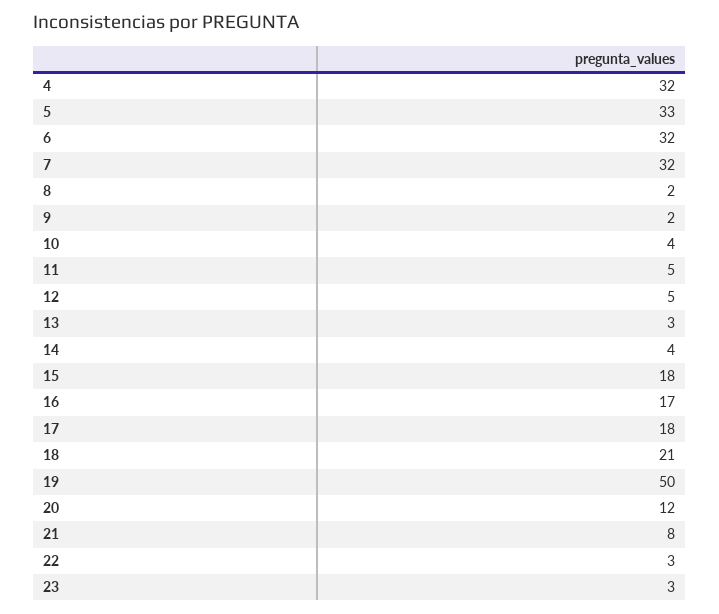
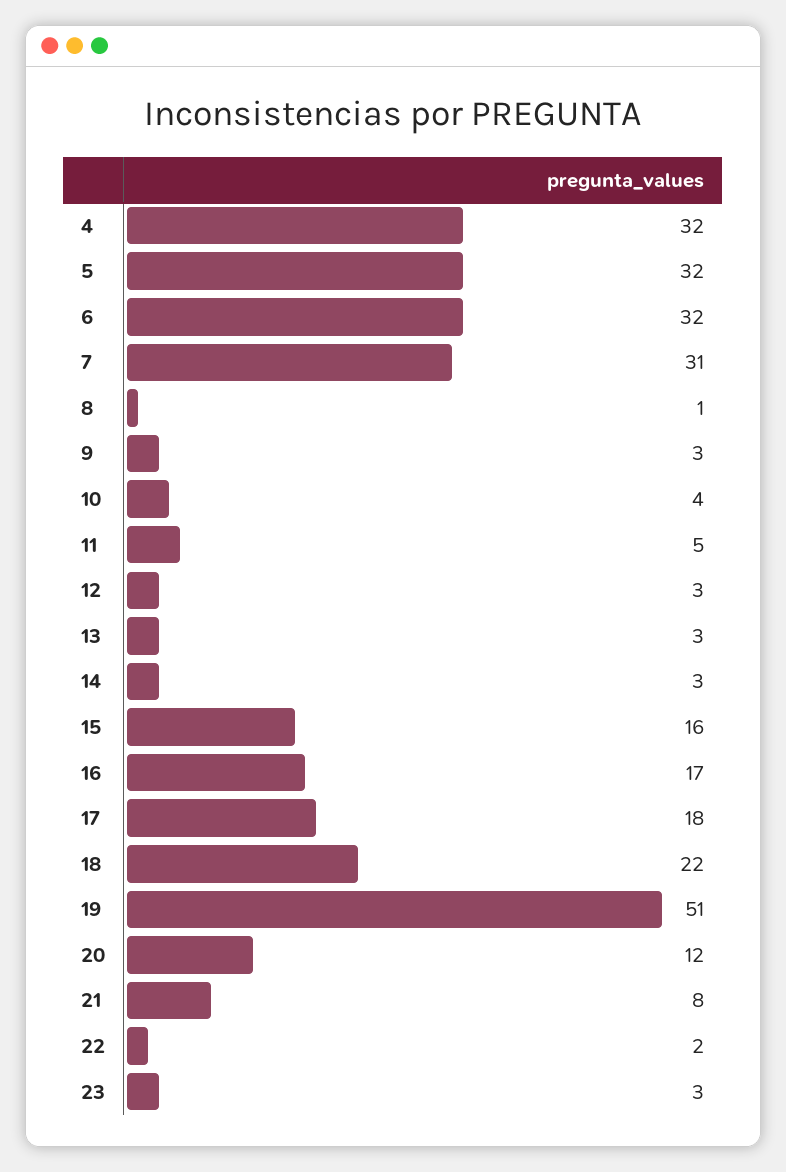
5: 33 -> 32
7: 32 -> 31
8: 2 -> 1
9: 2 -> 3
12: 5 -> 3
14: 4 -> 3
15: 18 -> 16
18: 21 -> 22
19: 50 -> 51
22: 3 -> 2

